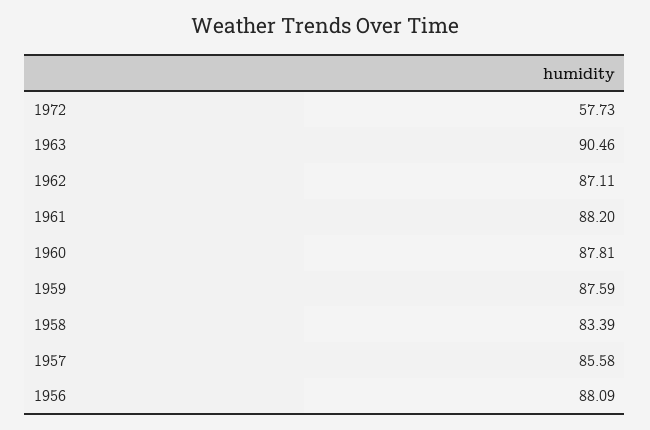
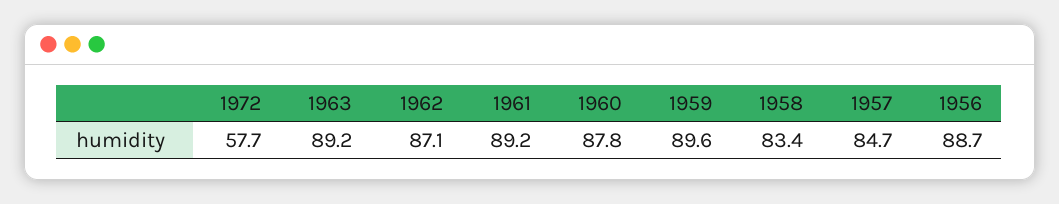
1963: 90.46 -> 89.2
1961: 88.2 -> 89.2
1959: 87.59 -> 89.6
1957: 85.58 -> 84.7
1956: 88.09 -> 88.7

